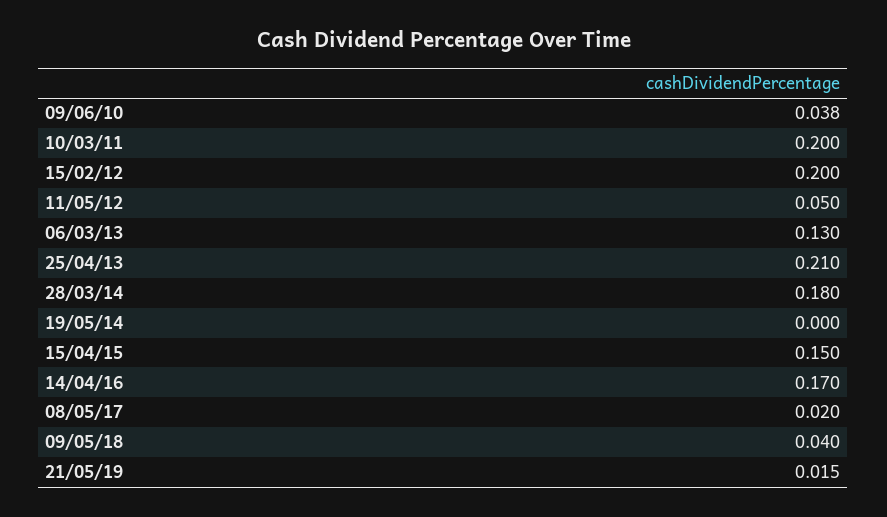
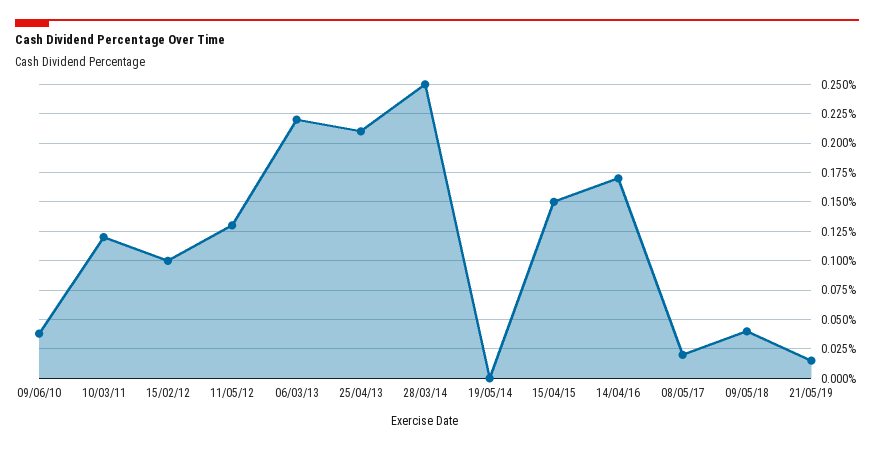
10/03/11: 0.2 -> 0.125
15/02/12: 0.2 -> 0.1
11/05/12: 0.05 -> 0.125
06/03/13: 0.13 -> 0.225
28/03/14: 0.18 -> 0.25

